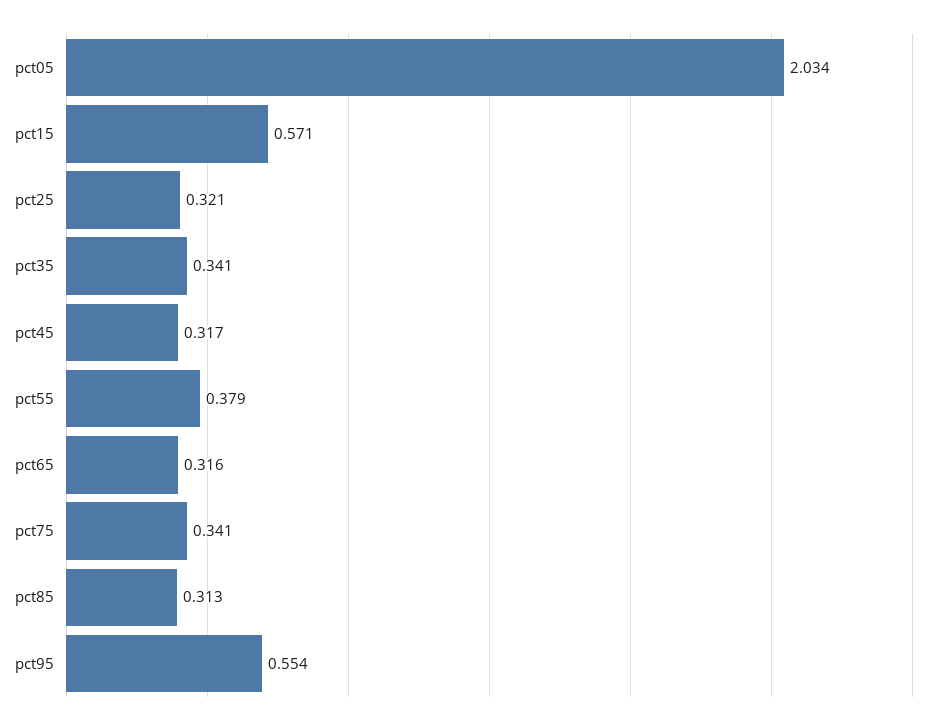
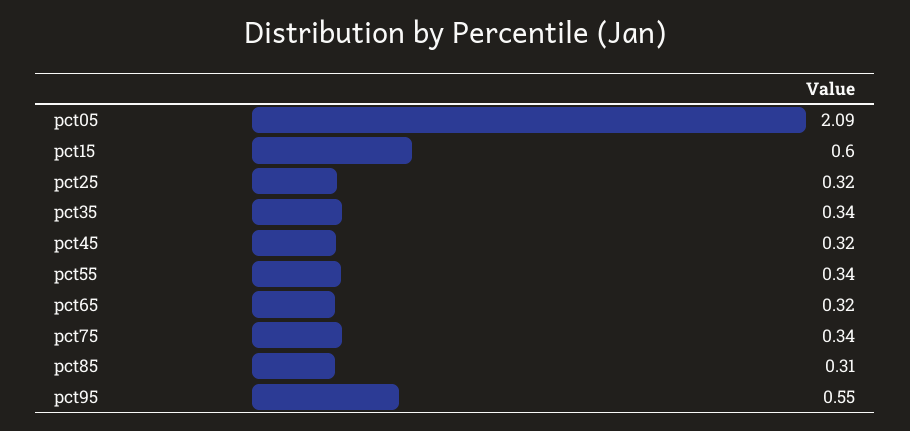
pct05: 2.034 -> 2.09
pct15: 0.571 -> 0.6
pct55: 0.379 -> 0.34

